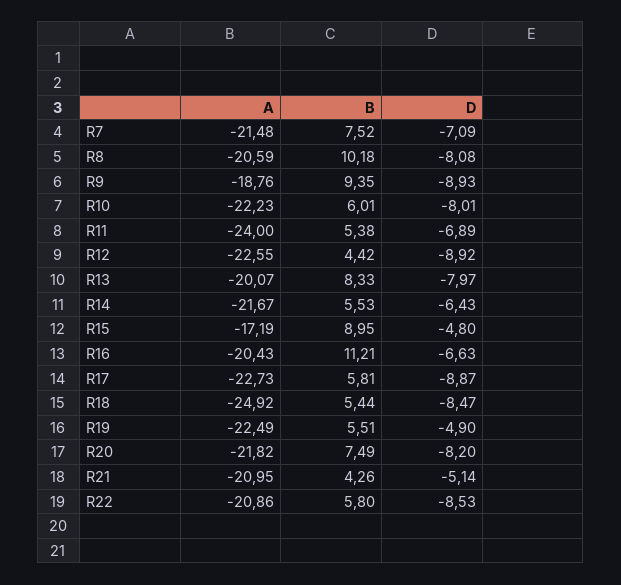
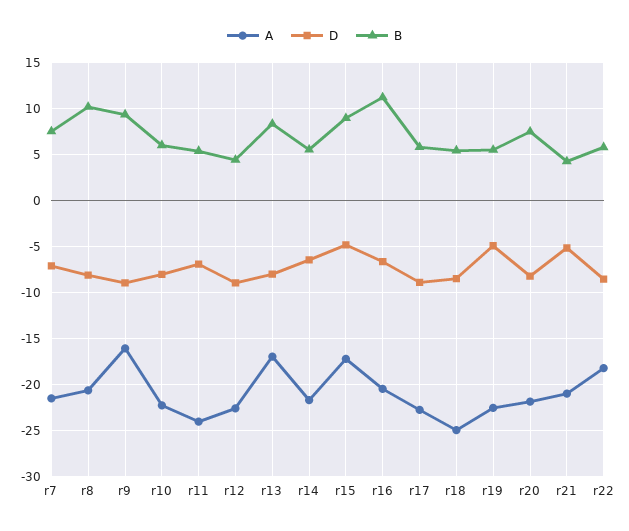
A, R9: -18.76 -> -16
A, R13: -20.07 -> -17
A, R22: -20.86 -> -18

